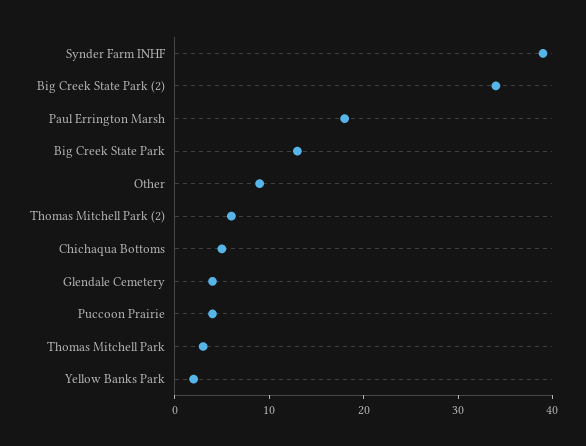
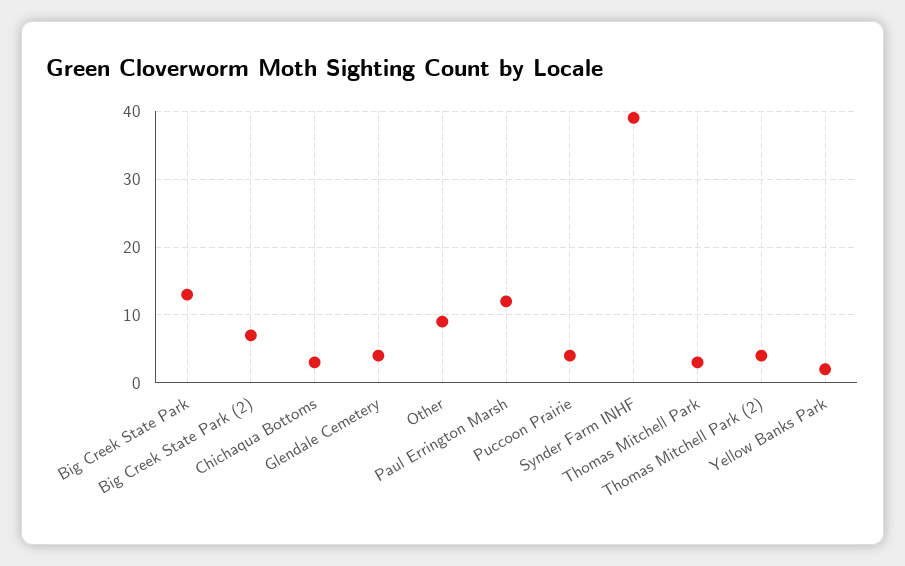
Big Creek State Park (2): 34 -> 7
Paul Errington Marsh: 18 -> 12
Thomas Mitchell Park (2): 6 -> 4
Chichaqua Bottoms: 5 -> 3

